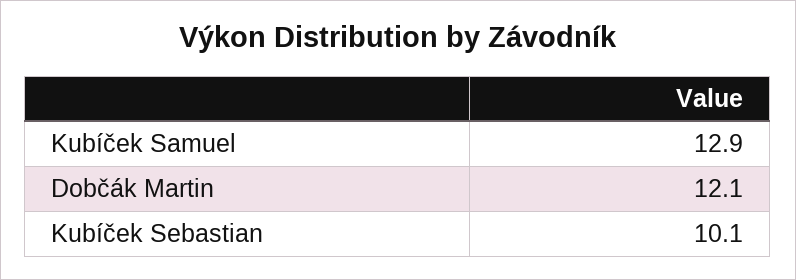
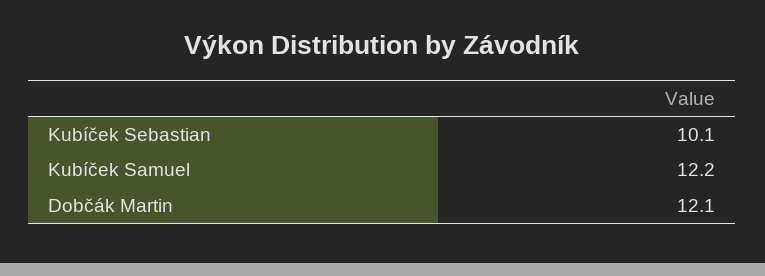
Kubíček Samuel: 12.9 -> 12.2

